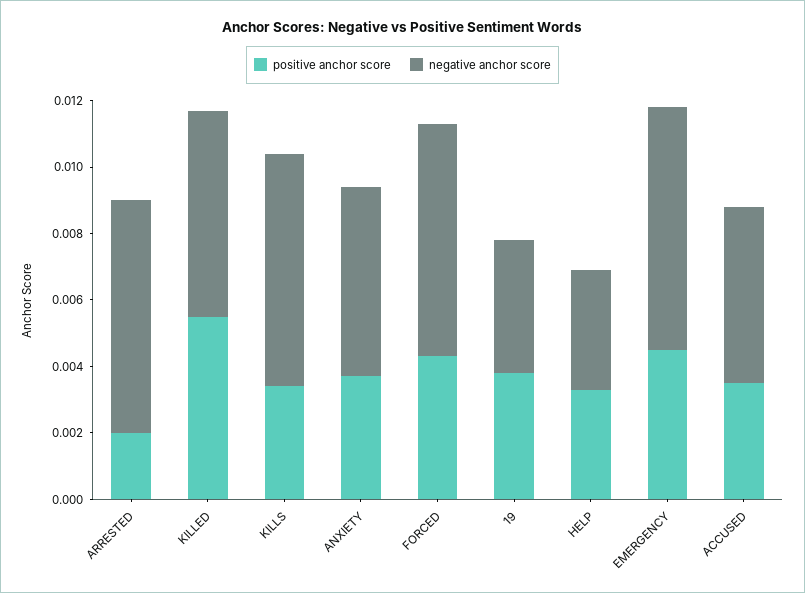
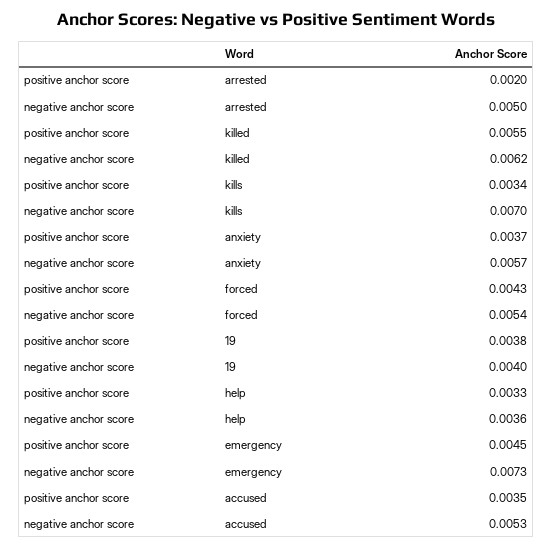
negative anchor score, ARRESTED: 0.007 -> 0.005
negative anchor score, FORCED: 0.007 -> 0.0054

